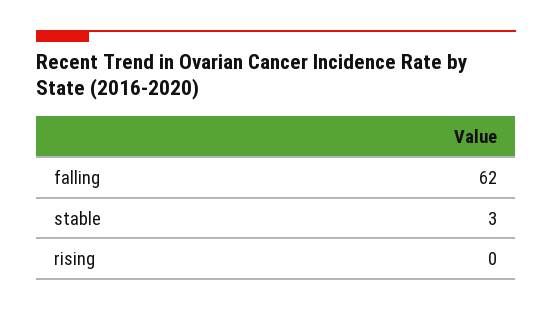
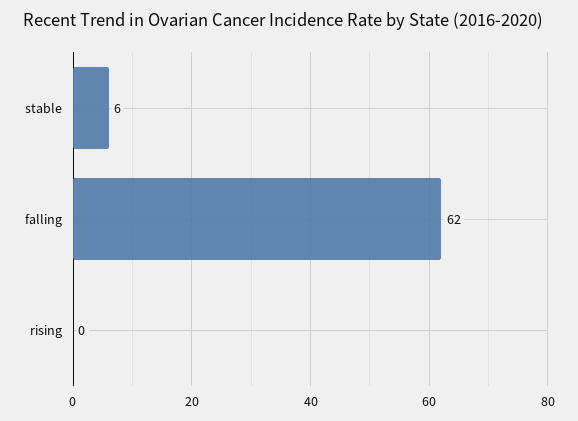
stable: 3 -> 6

